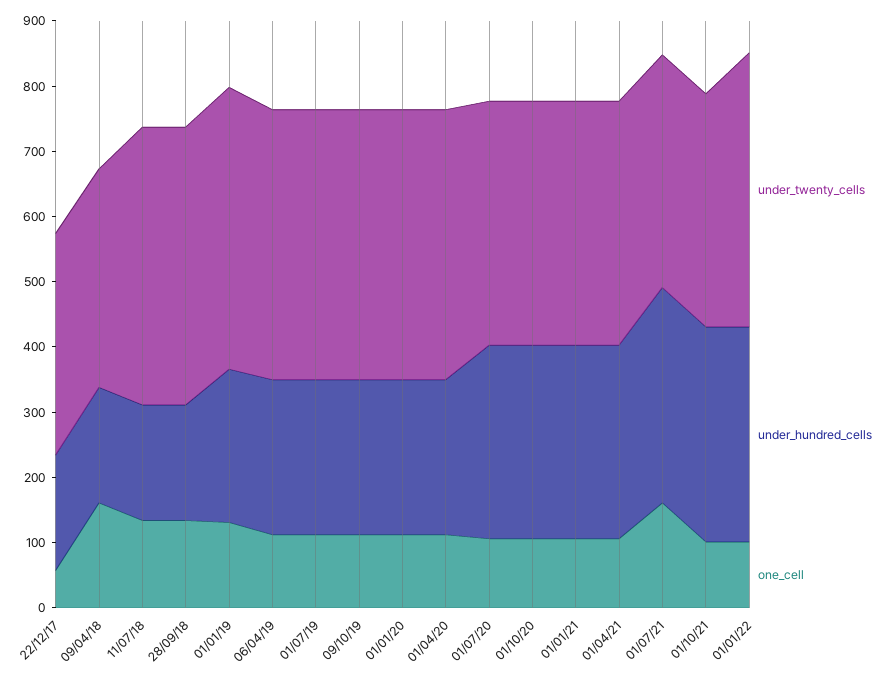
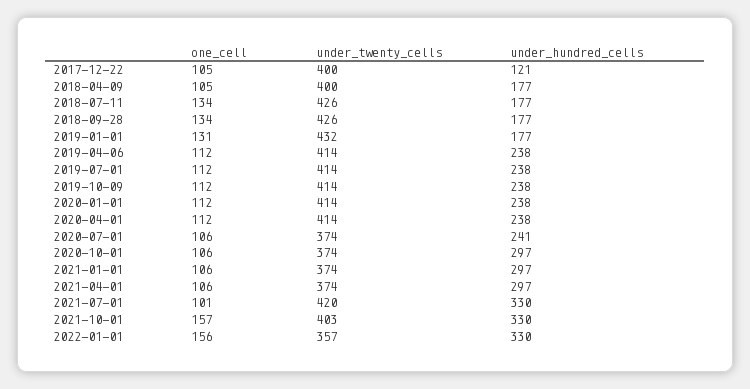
under_twenty_cells, 22/12/17: 340 -> 400
under_hundred_cells, 22/12/17: 180 -> 121
one_cell, 22/12/17: 60 -> 105
under_twenty_cells, 09/04/18: 340 -> 400
one_cell, 09/04/18: 160 -> 105
under_hundred_cells, 01/01/19: 240 -> 177
under_hundred_cells, 01/07/20: 300 -> 241
under_twenty_cells, 01/07/21: 360 -> 420
one_cell, 01/07/21: 160 -> 101
under_twenty_cells, 01/10/21: 360 -> 403
one_cell, 01/10/21: 100 -> 157
under_twenty_cells, 01/01/22: 420 -> 357
one_cell, 01/01/22: 100 -> 156

